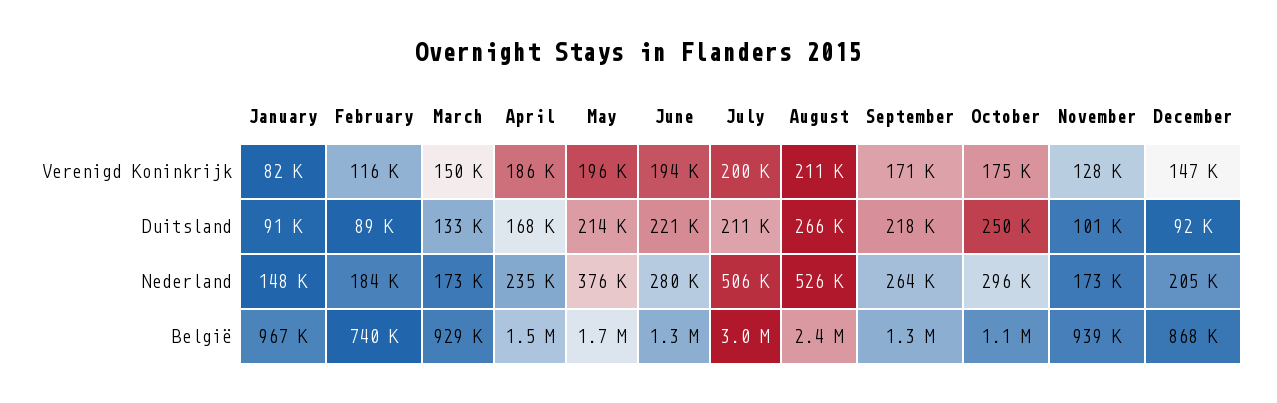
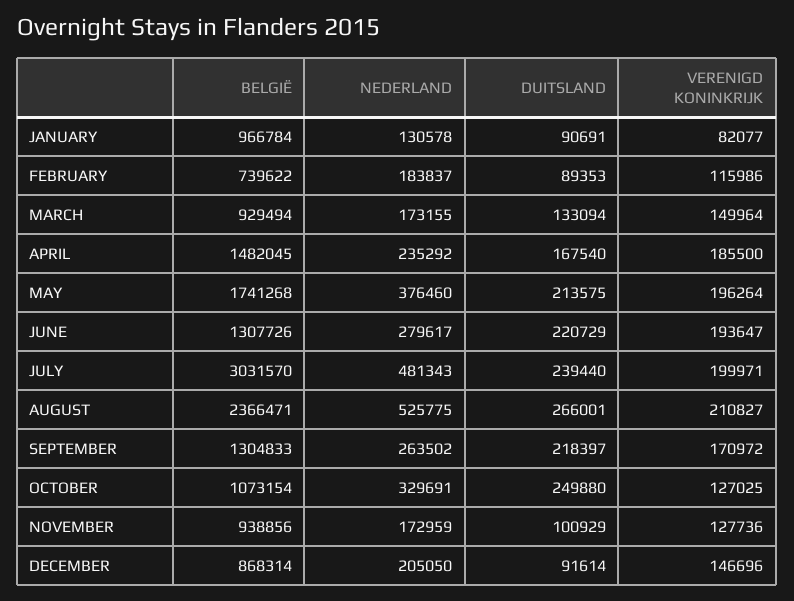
October, Verenigd Koninkrijk: 175000 -> 127025
July, Duitsland: 211000 -> 239440
January, Nederland: 148000 -> 130578
July, Nederland: 506000 -> 481343
October, Nederland: 296000 -> 329691

